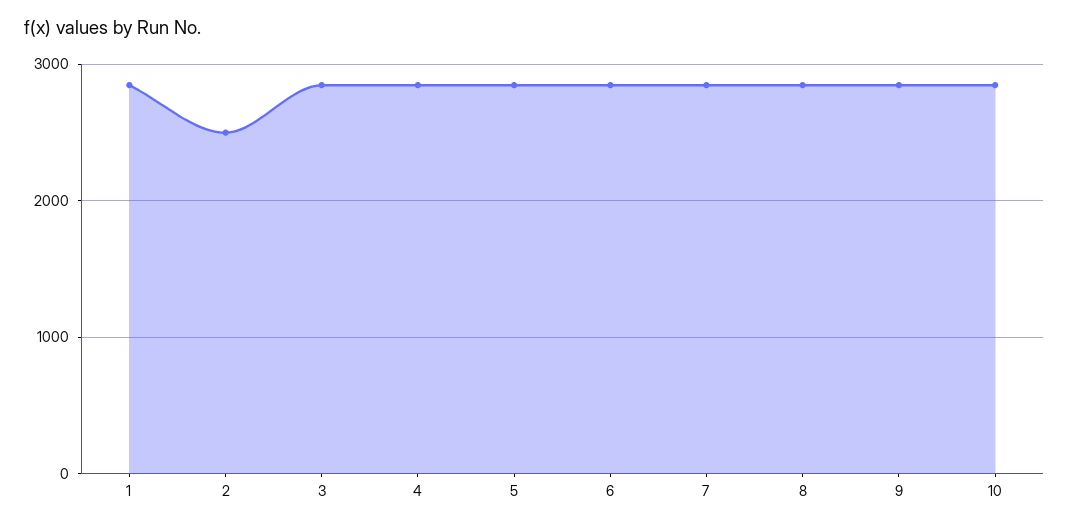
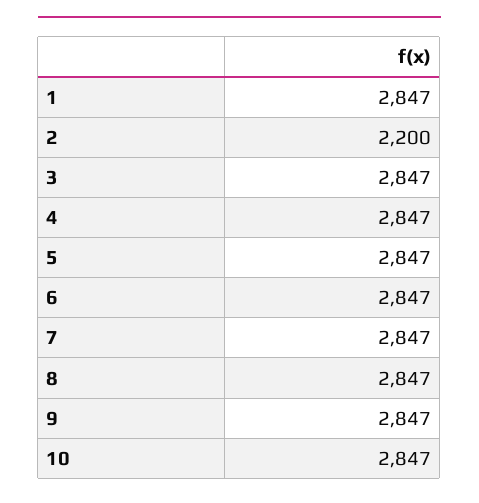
2: 2500 -> 2200

